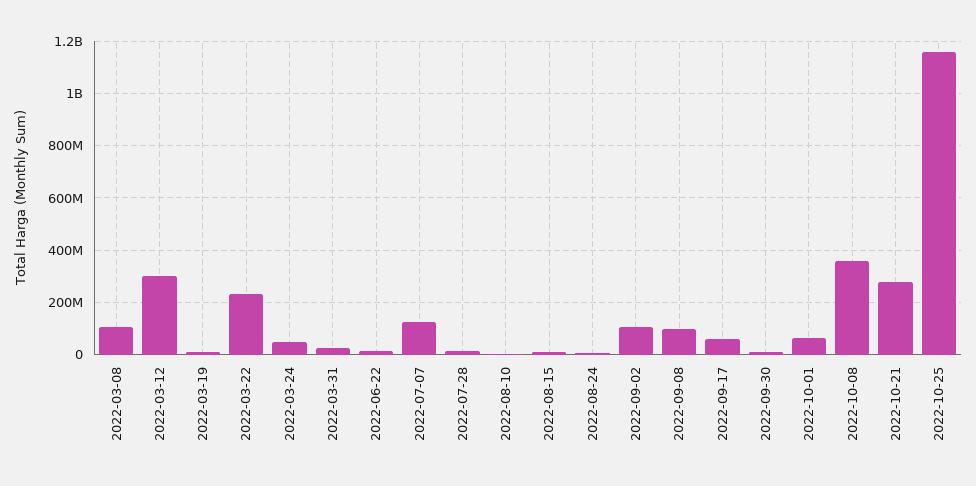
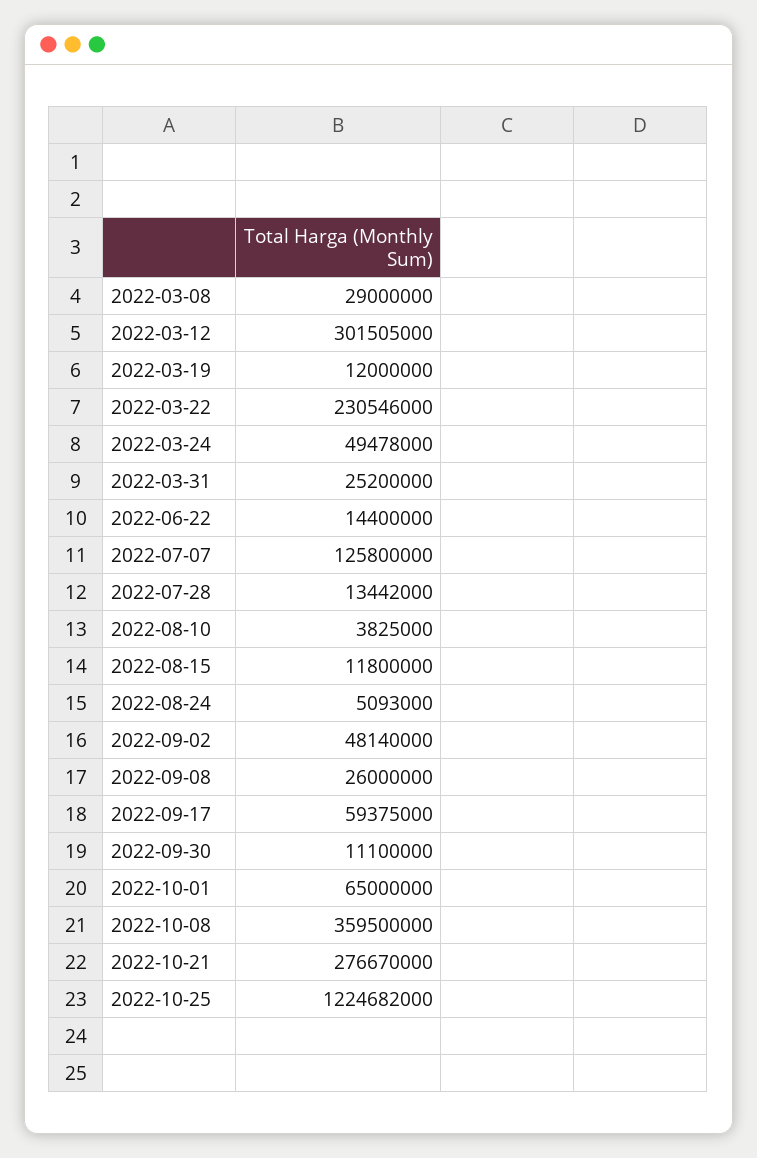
2022-03-08: 100000000 -> 29000000
2022-09-02: 100000000 -> 48140000
2022-09-08: 100000000 -> 26000000
2022-10-25: 1150000000 -> 1224682000

